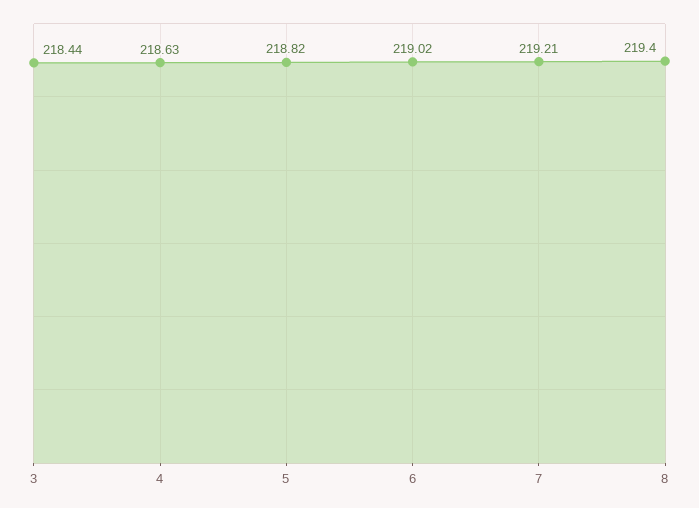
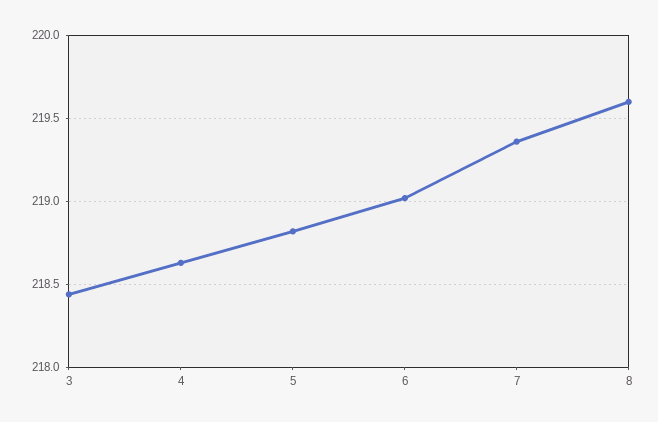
7: 219.21 -> 219.35
8: 219.4 -> 219.6

